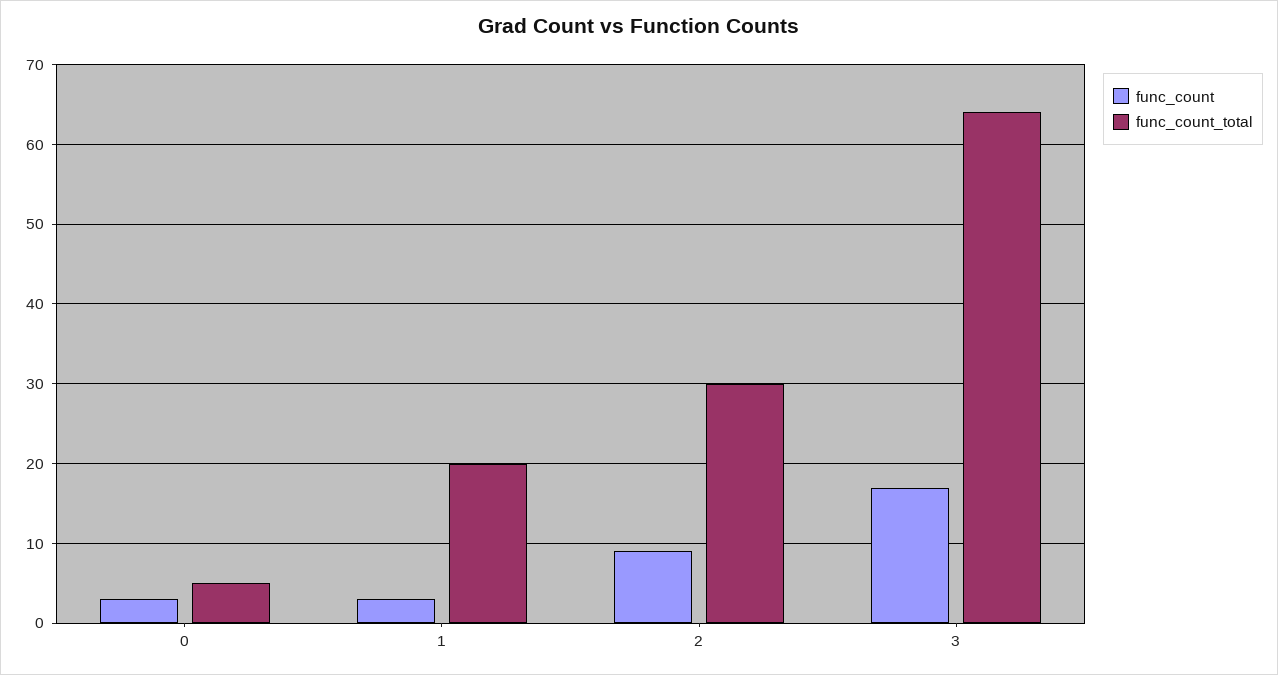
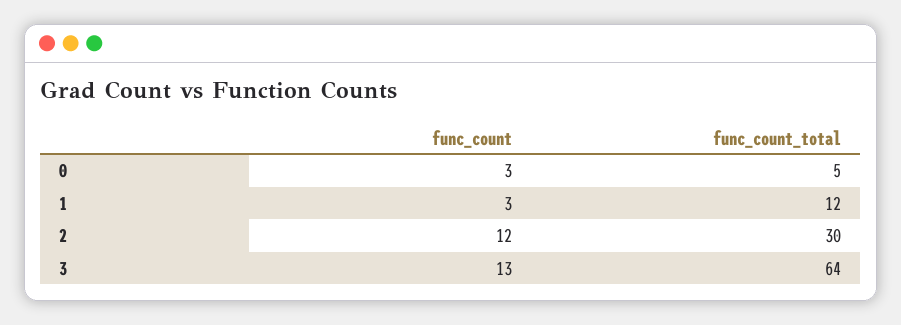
func_count_total, 1: 20 -> 12
func_count, 2: 9 -> 12
func_count, 3: 17 -> 13

